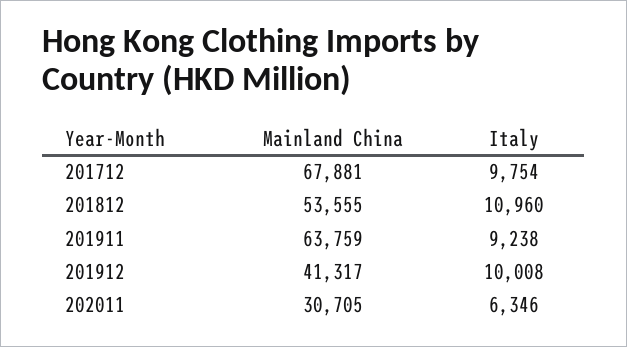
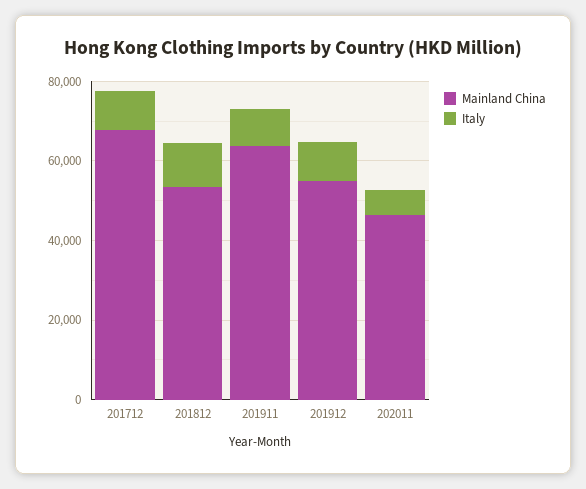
Mainland China, 201912: 41317 -> 55000
Mainland China, 202011: 30705 -> 45000

